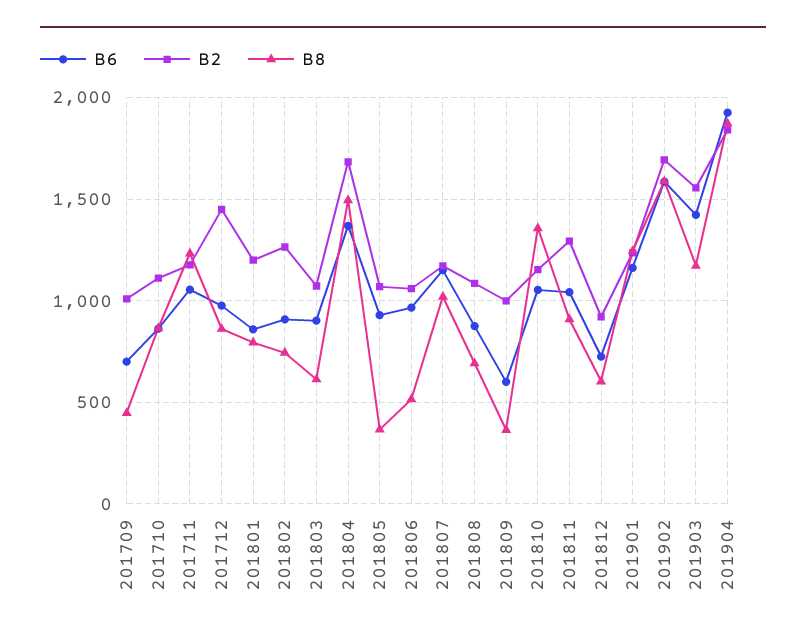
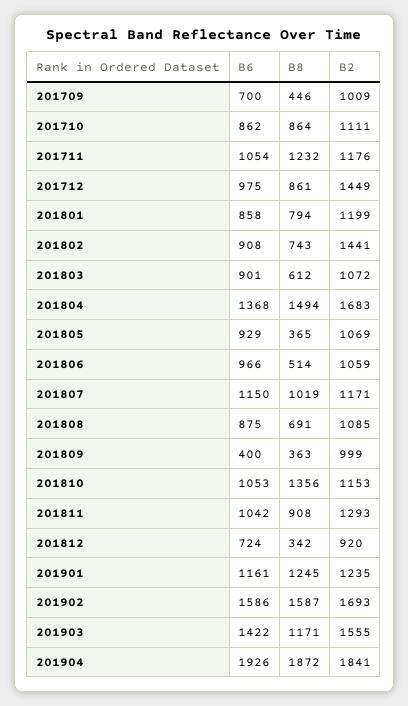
B2, 201802: 1250 -> 1441
B6, 201809: 600 -> 400
B8, 201812: 600 -> 342

